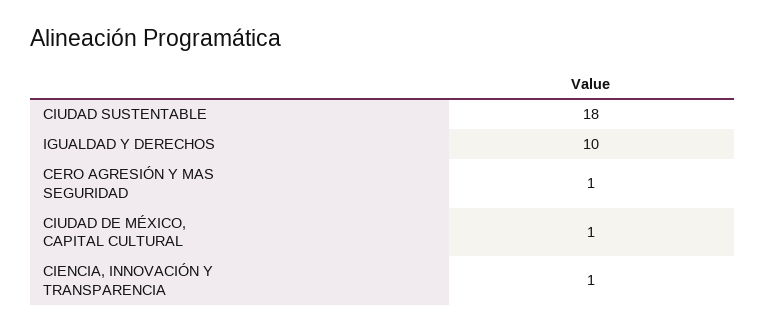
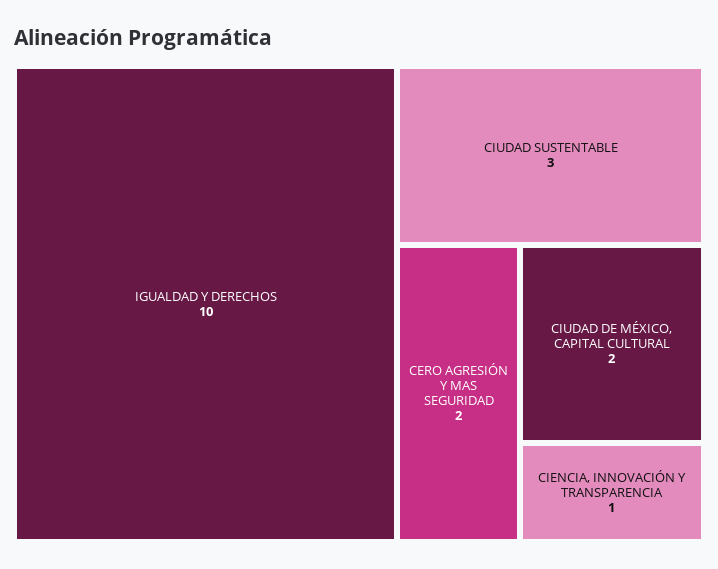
CIUDAD SUSTENTABLE: 18 -> 3
CERO AGRESIÓN Y MAS SEGURIDAD: 1 -> 2
CIUDAD DE MÉXICO, CAPITAL CULTURAL: 1 -> 2

